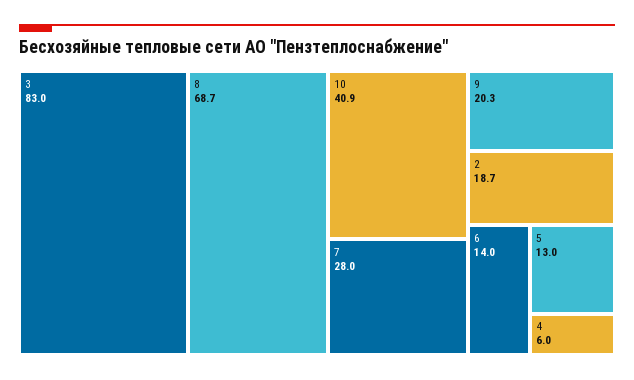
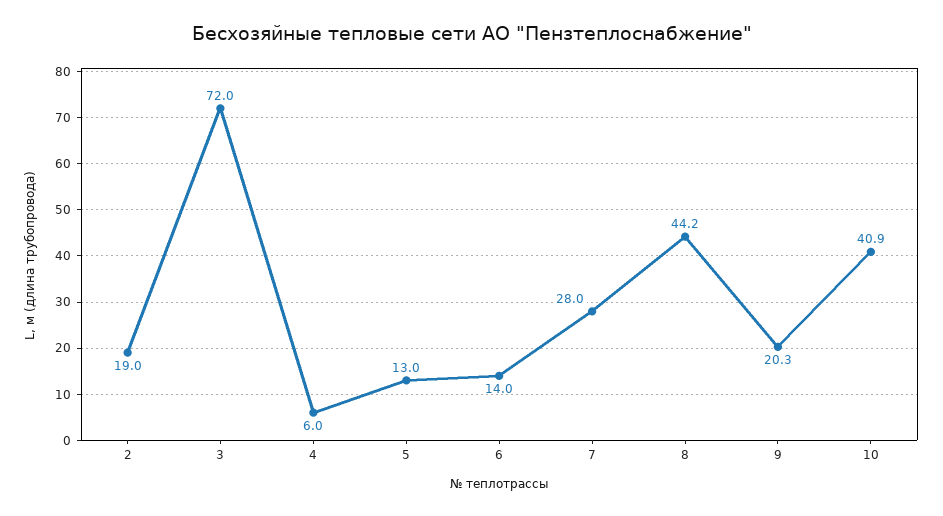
3: 83 -> 72
8: 68.7 -> 44.2
2: 18.7 -> 19

